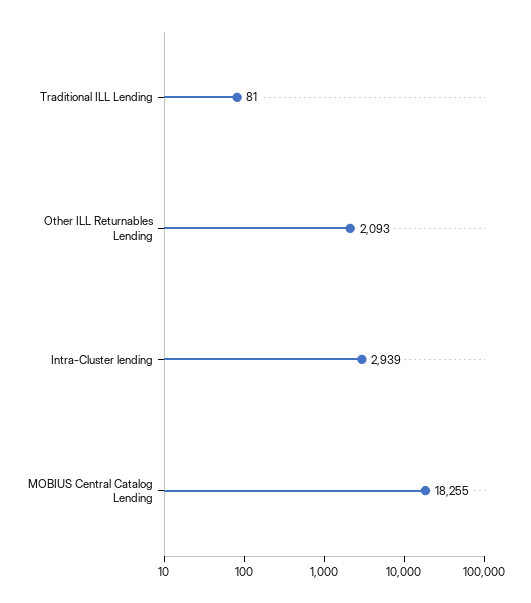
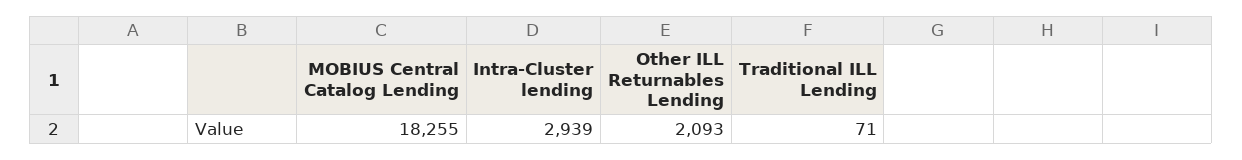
Traditional ILL Lending: 81 -> 71

